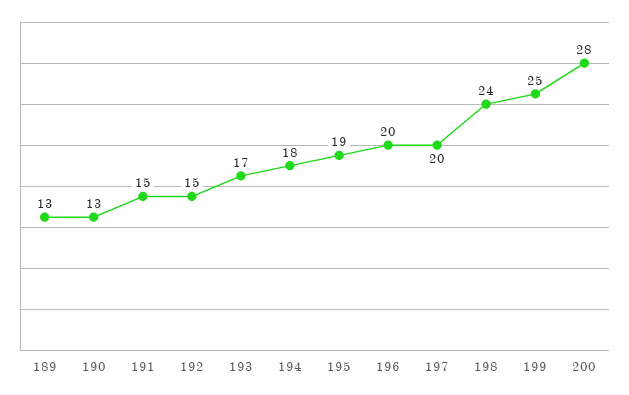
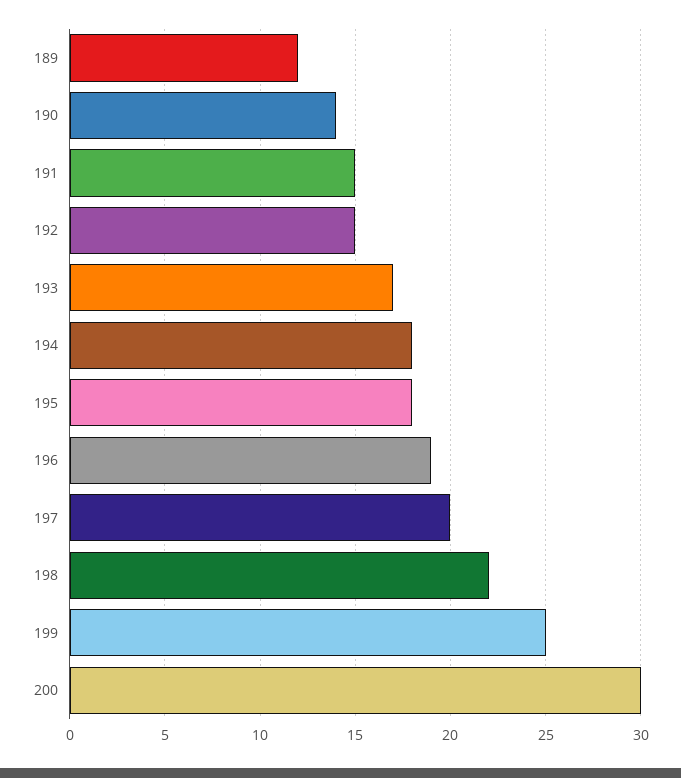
189: 13 -> 12
190: 13 -> 14
195: 19 -> 18
196: 20 -> 19
198: 24 -> 22
200: 28 -> 30

